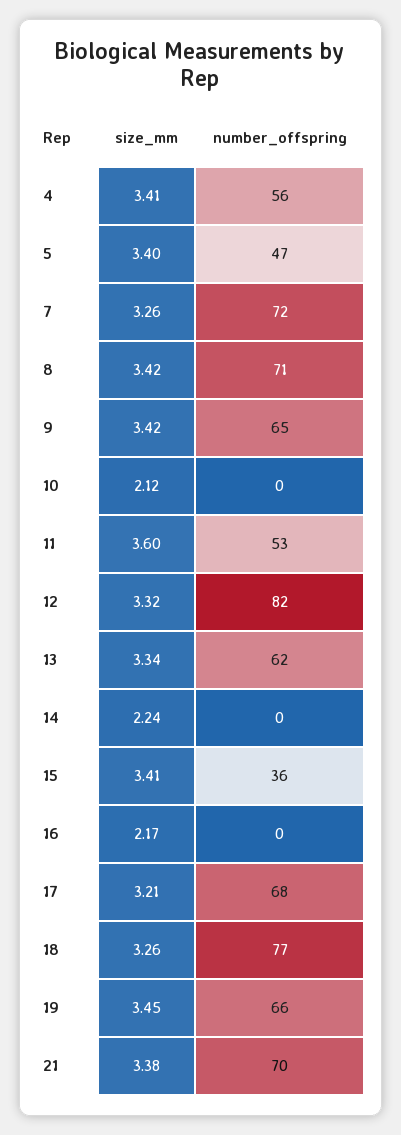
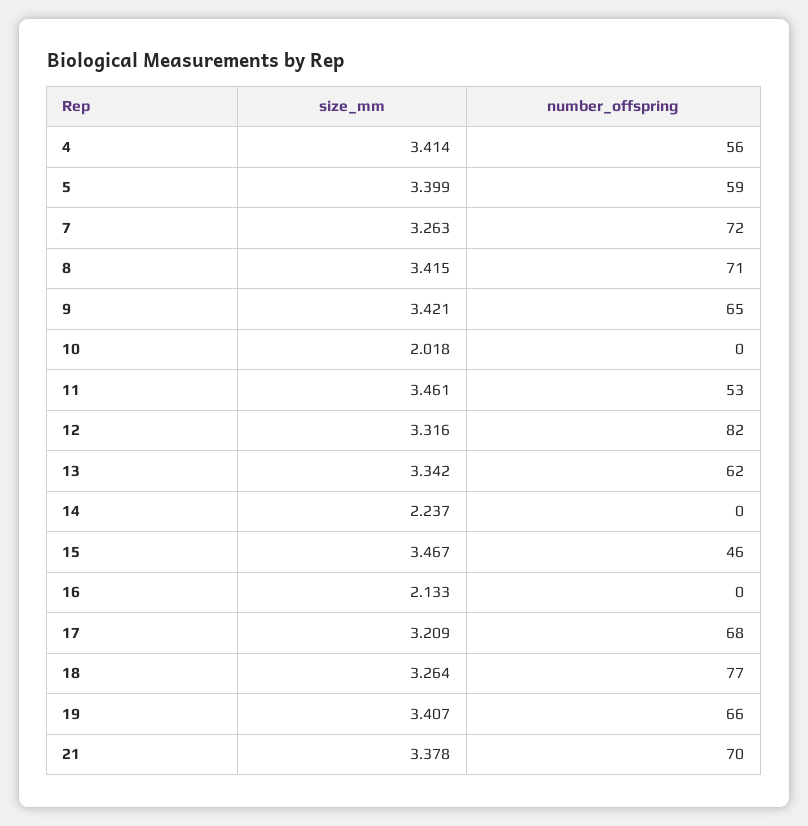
number_offspring, 5: 47 -> 59
size_mm, 10: 2.12 -> 2.018
size_mm, 11: 3.6 -> 3.461
size_mm, 15: 3.41 -> 3.467
number_offspring, 15: 36 -> 46
size_mm, 16: 2.17 -> 2.133
size_mm, 19: 3.45 -> 3.407

